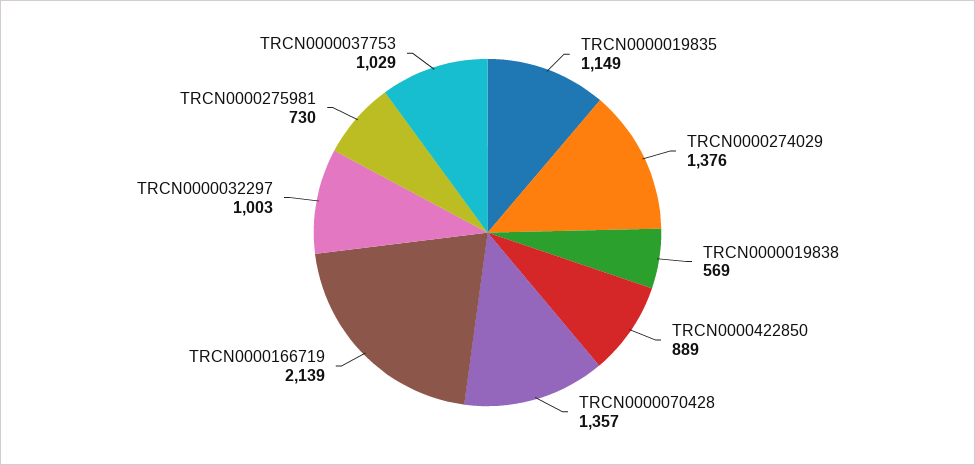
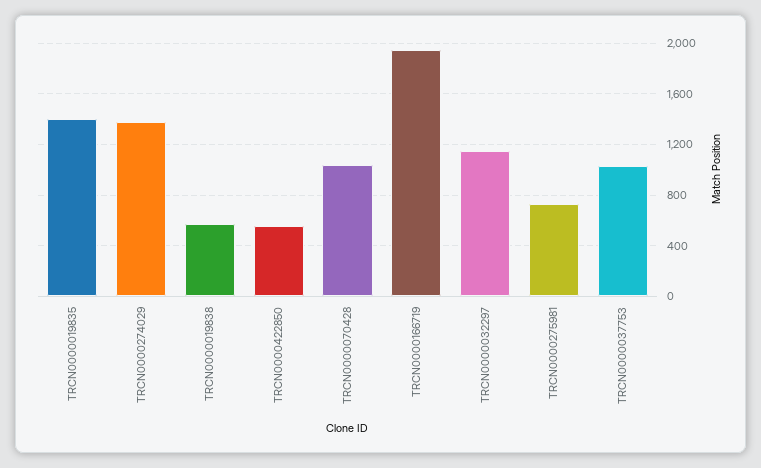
TRCN0000019835: 1149 -> 1400
TRCN0000422850: 889 -> 550
TRCN0000070428: 1357 -> 1050
TRCN0000166719: 2139 -> 1950
TRCN0000032297: 1003 -> 1150

